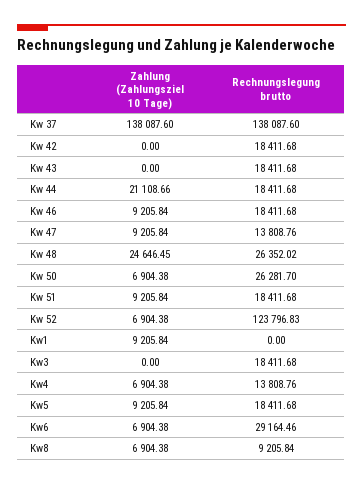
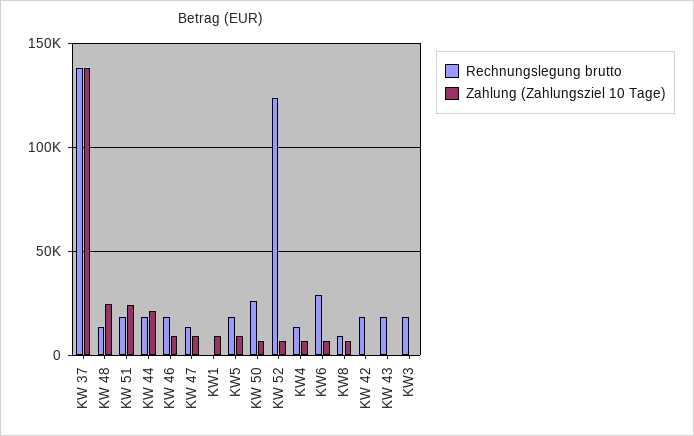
Rechnungslegung brutto, Kw 48: 26352.02 -> 15000
Zahlung (Zahlungsziel 10 Tage), Kw 51: 9205.84 -> 25000

